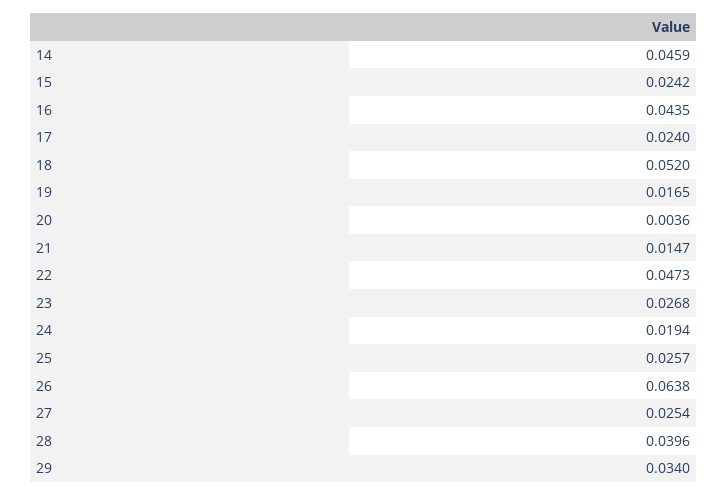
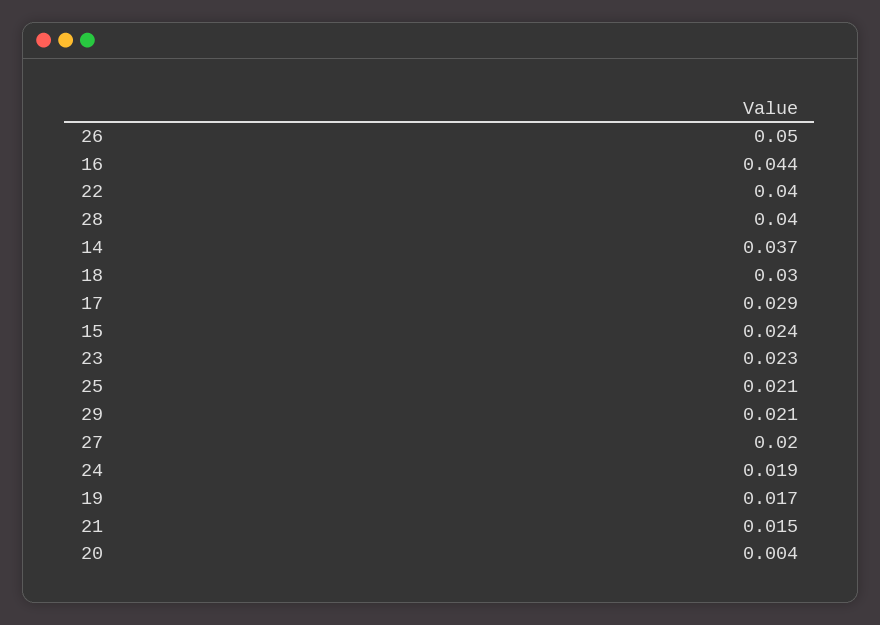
14: 0.0459 -> 0.037
17: 0.024 -> 0.029
18: 0.052 -> 0.03
22: 0.0473 -> 0.04
23: 0.0268 -> 0.023
25: 0.0257 -> 0.021
26: 0.0638 -> 0.05
27: 0.0254 -> 0.02
29: 0.034 -> 0.021

